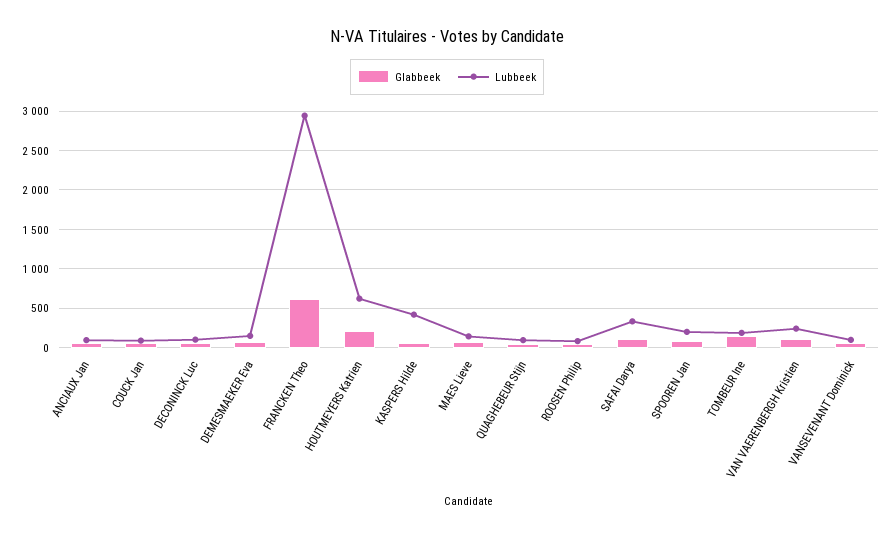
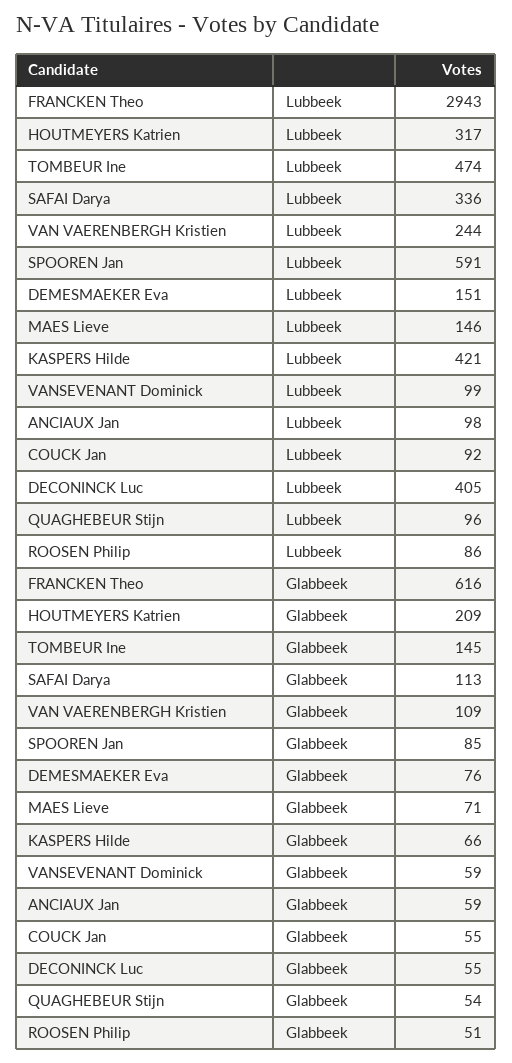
Lubbeek, DECONINCK Luc: 100 -> 405
Lubbeek, HOUTMEYERS Katrien: 600 -> 317
Lubbeek, SPOOREN Jan: 200 -> 591
Lubbeek, TOMBEUR Ine: 200 -> 474

